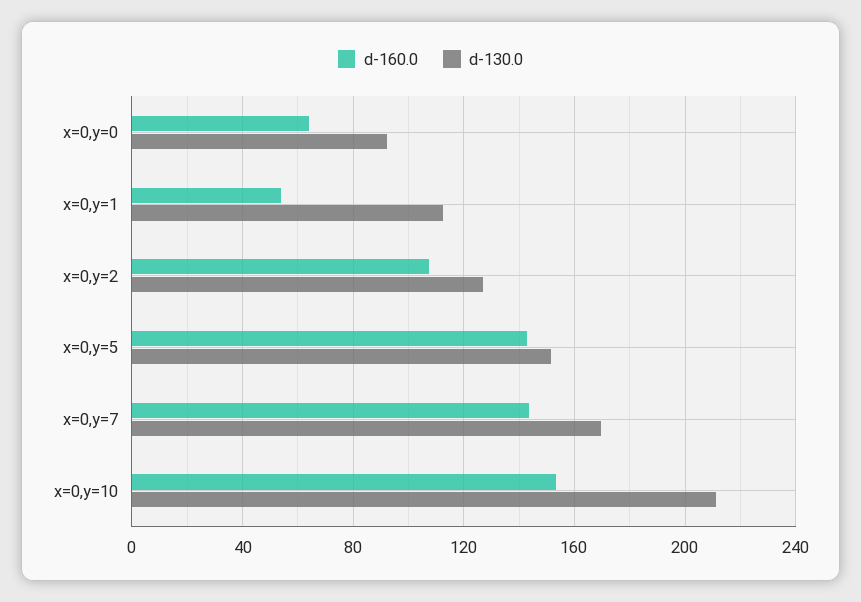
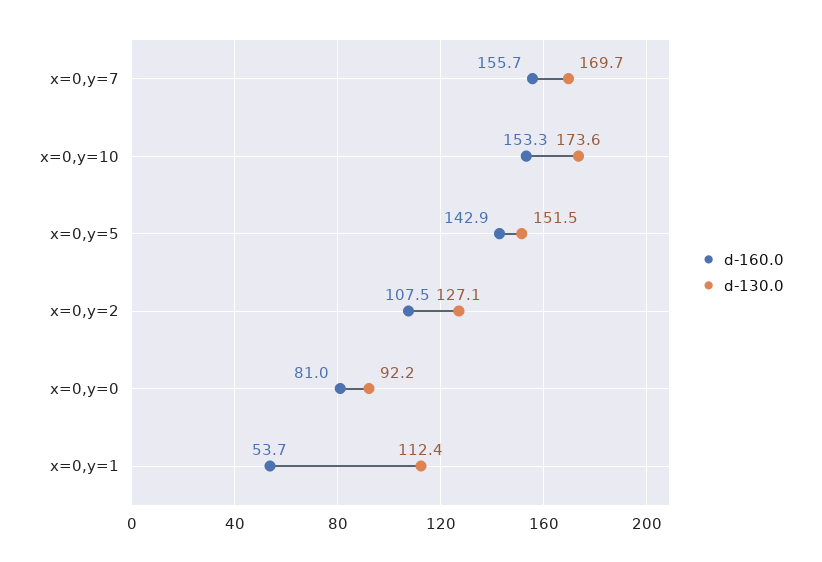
d-160.0, x=0,y=0: 65 -> 81
d-160.0, x=0,y=7: 145 -> 155.7
d-130.0, x=0,y=10: 210 -> 173.6

